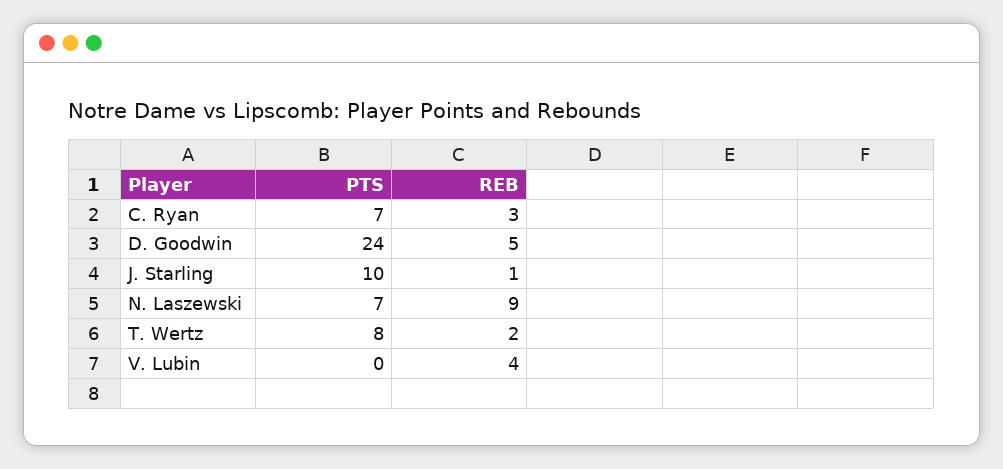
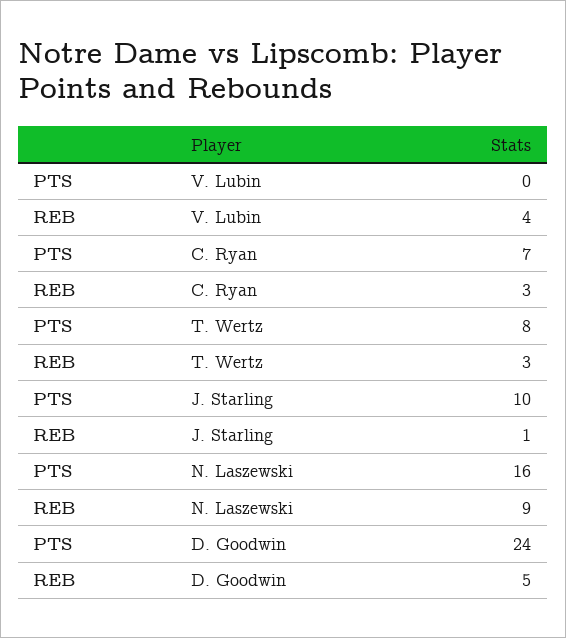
PTS, N. Laszewski: 7 -> 16
REB, T. Wertz: 2 -> 3

